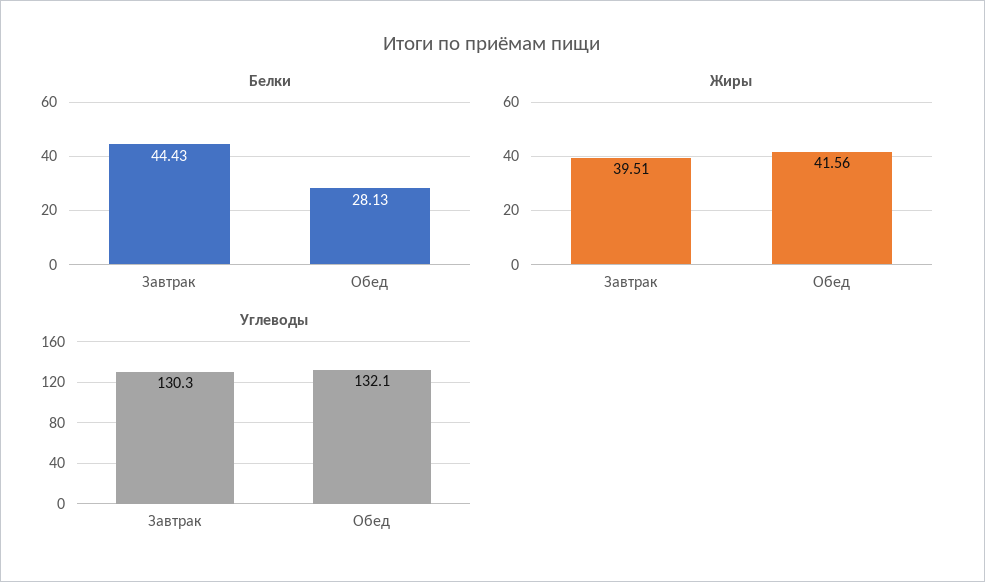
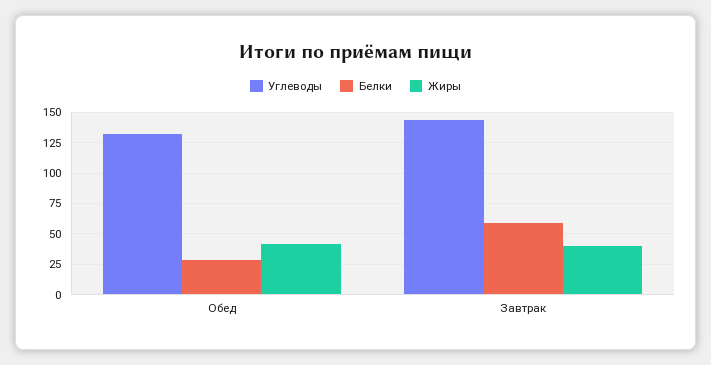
Белки, Завтрак: 44.43 -> 60
Углеводы, Завтрак: 130.3 -> 145

